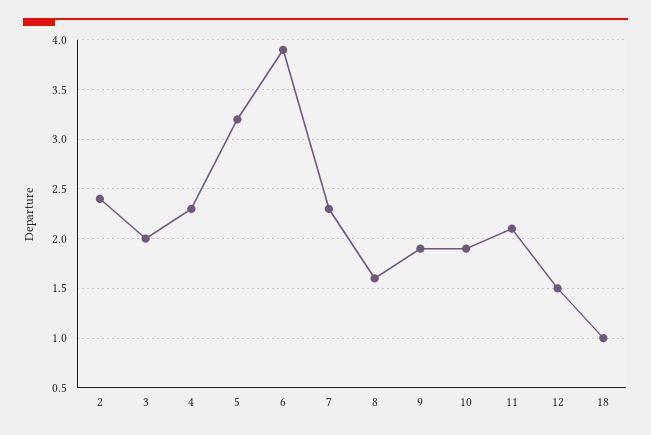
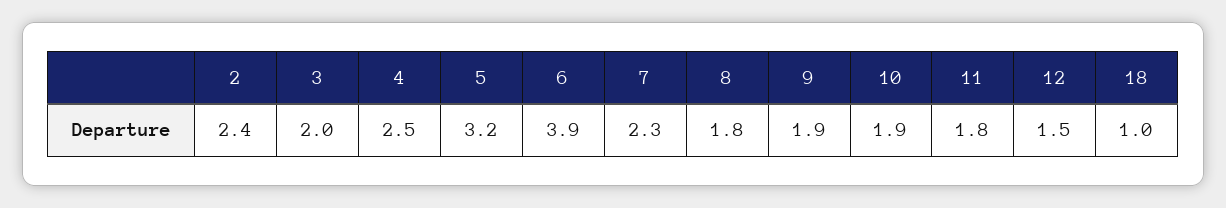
4: 2.3 -> 2.5
8: 1.6 -> 1.8
11: 2.1 -> 1.8

